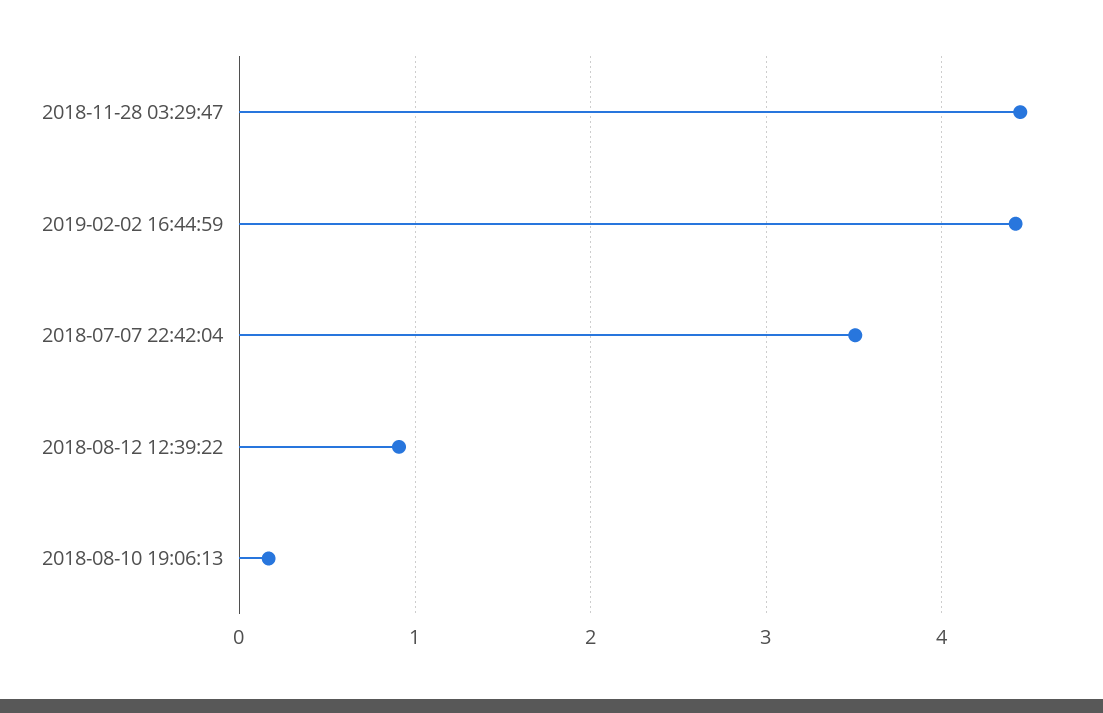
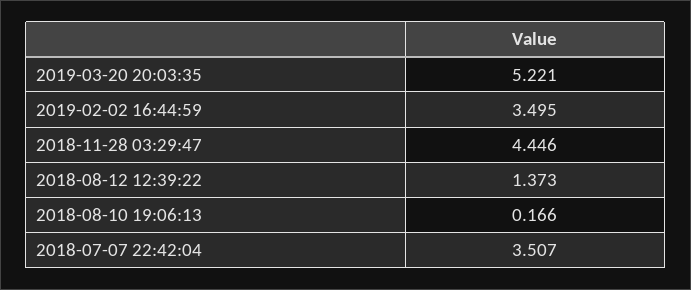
2019-02-02 16:44:59: 4.4 -> 3.495
2018-08-12 12:39:22: 0.9 -> 1.373
2019-03-20 20:03:35: none -> 5.221

